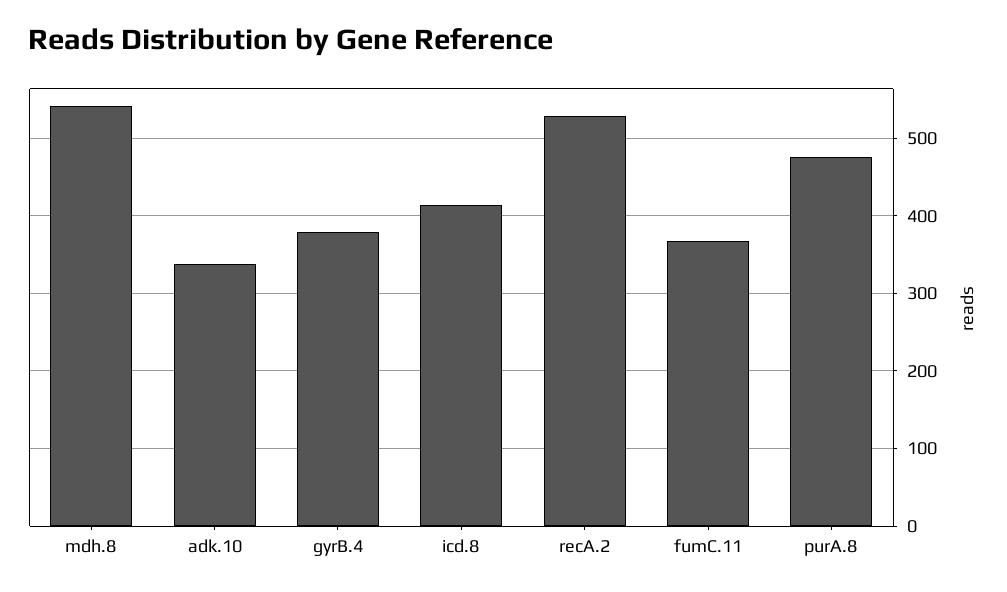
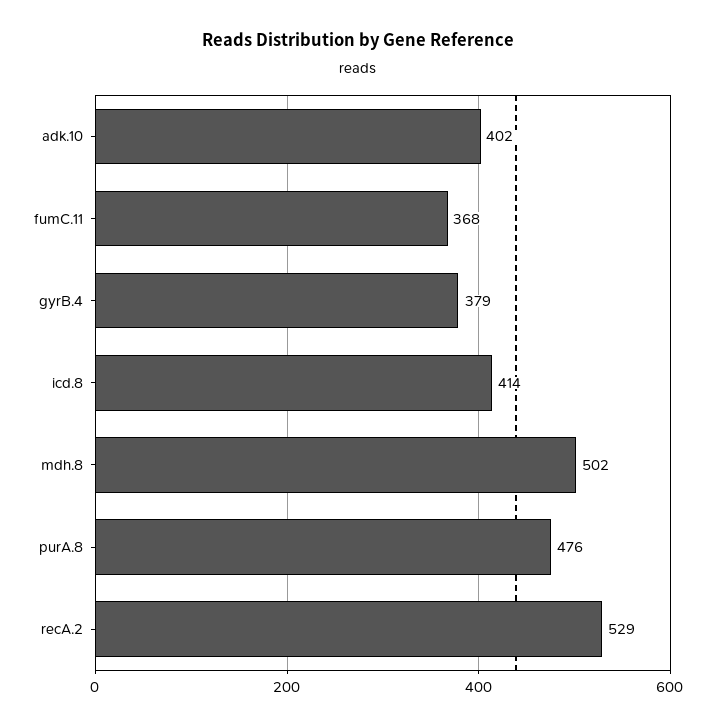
mdh.8: 540 -> 502
adk.10: 340 -> 402

